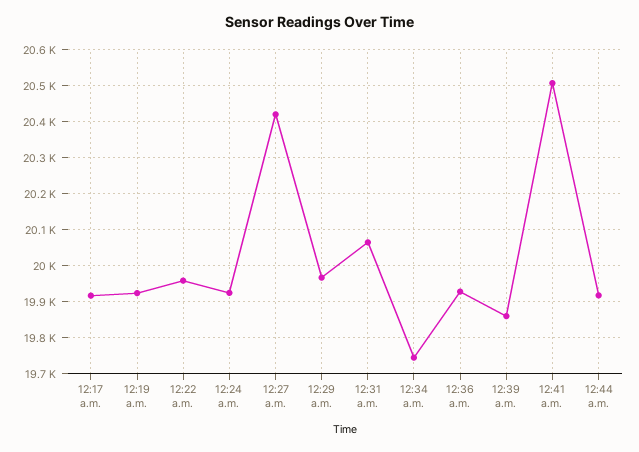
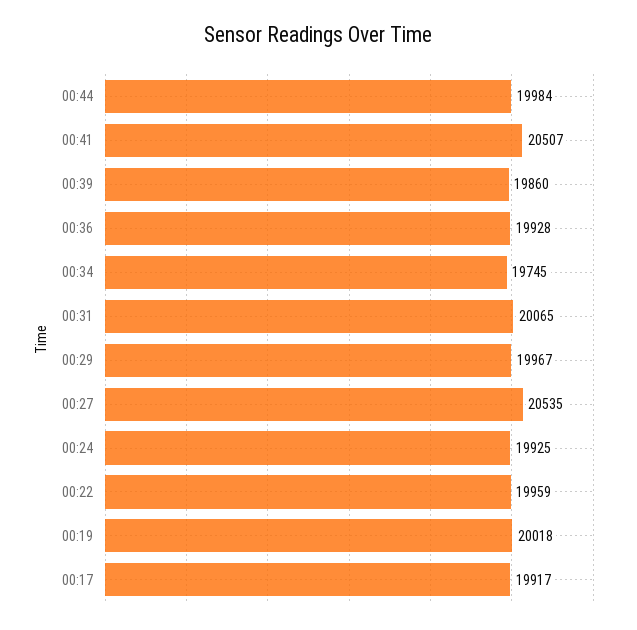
12:19 a.m.: 19920 -> 20018
12:27 a.m.: 20420 -> 20535
12:44 a.m.: 19920 -> 19984

